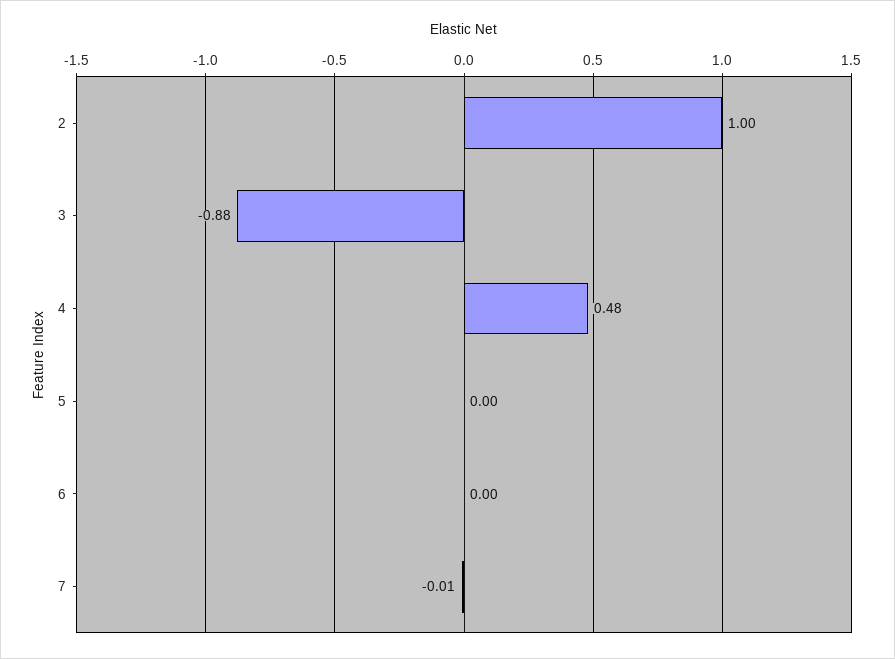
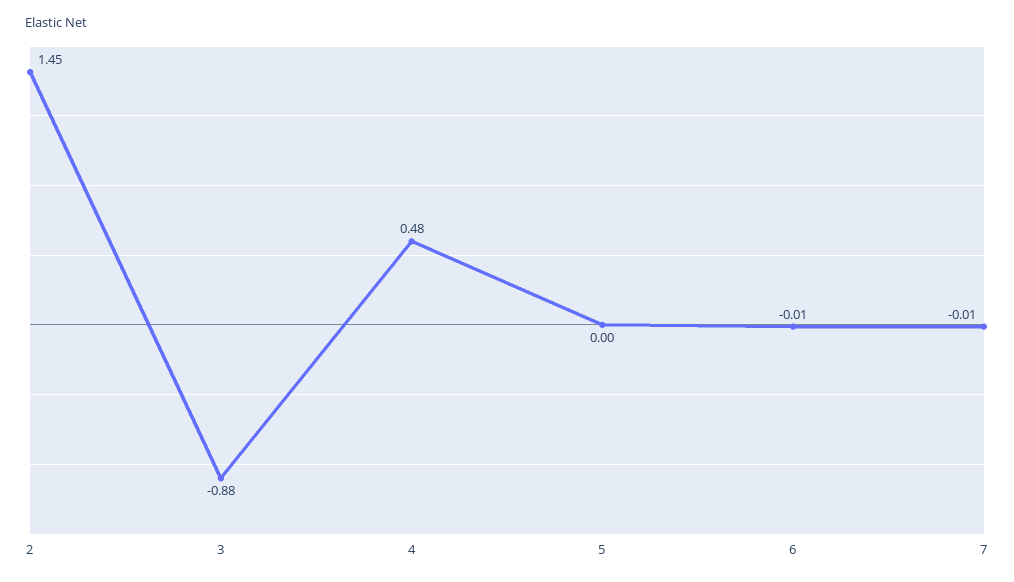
2: 1 -> 1.45
6: 0 -> -0.01

